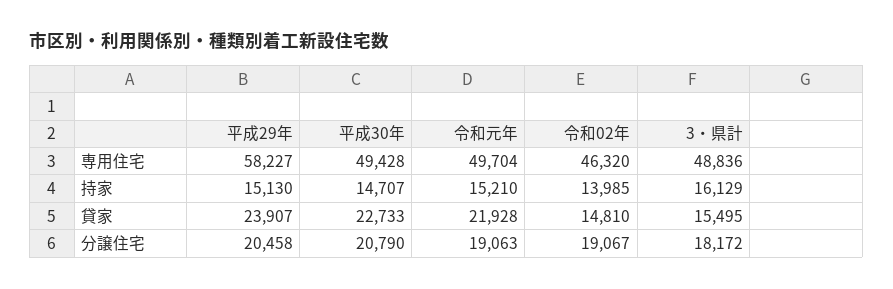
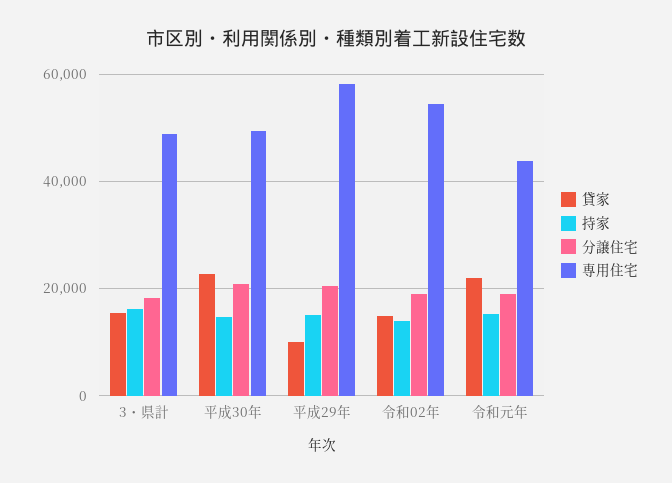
専用住宅, 令和元年: 49704 -> 44000
専用住宅, 令和02年: 46320 -> 54000
貸家, 平成29年: 23907 -> 10000

